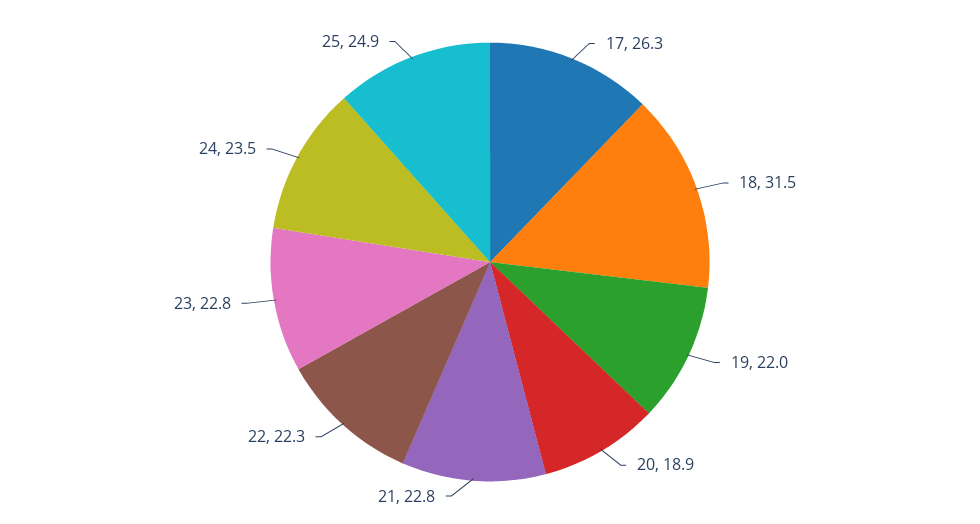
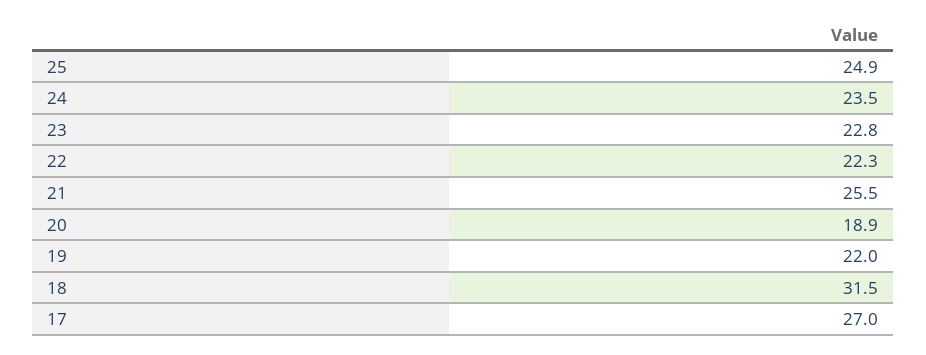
17: 26.3 -> 27
21: 22.8 -> 25.5

